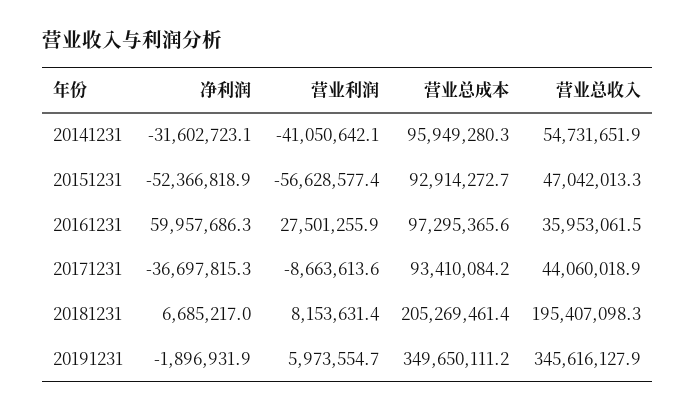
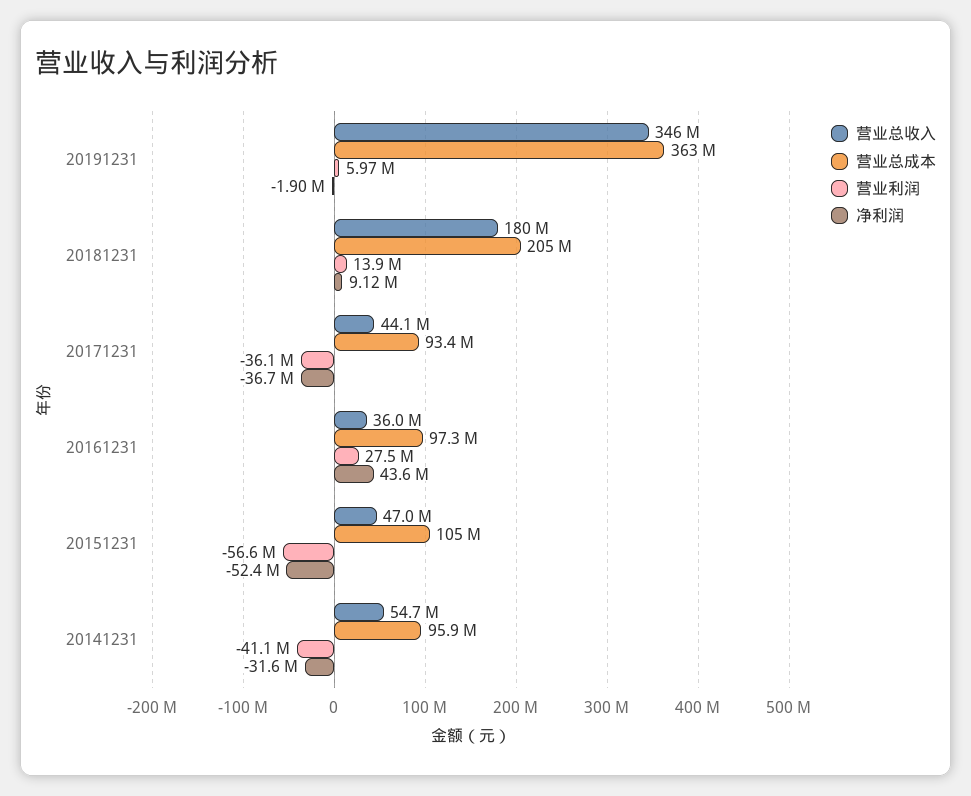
营业总成本, 20151231: 92914272.7 -> 105000000
净利润, 20161231: 59957686.3 -> 43600000
营业利润, 20171231: -8663613.6 -> -36100000
净利润, 20181231: 6685217 -> 9120000
营业利润, 20181231: 8153631.4 -> 13900000
营业总收入, 20181231: 195407098.3 -> 180000000
营业总成本, 20191231: 349650111.2 -> 363000000

